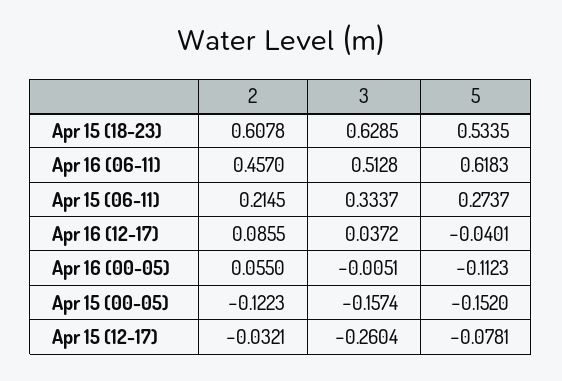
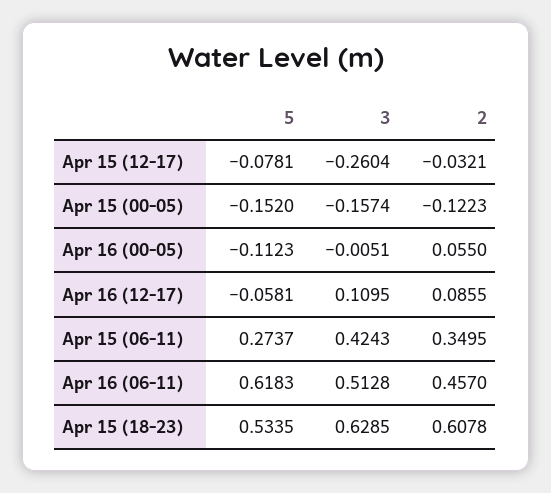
2, Apr 15 (06-11): 0.2145 -> 0.3495
3, Apr 15 (06-11): 0.3337 -> 0.4243
3, Apr 16 (12-17): 0.0372 -> 0.1095
5, Apr 16 (12-17): -0.0401 -> -0.0581

